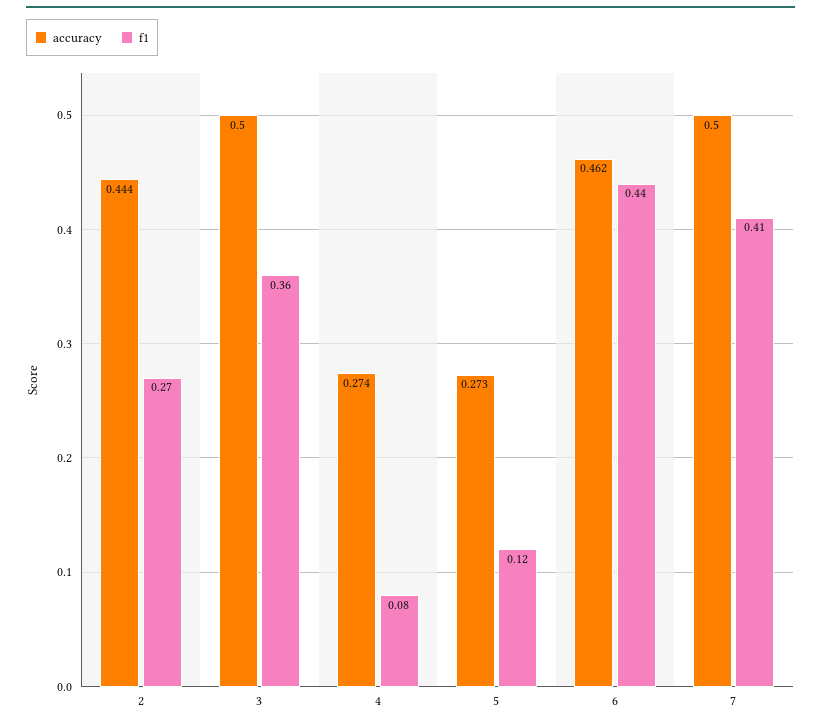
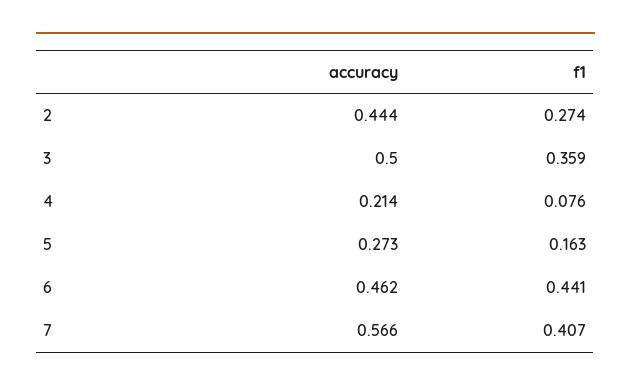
accuracy, 4: 0.274 -> 0.214
f1, 5: 0.12 -> 0.163
accuracy, 7: 0.5 -> 0.566

